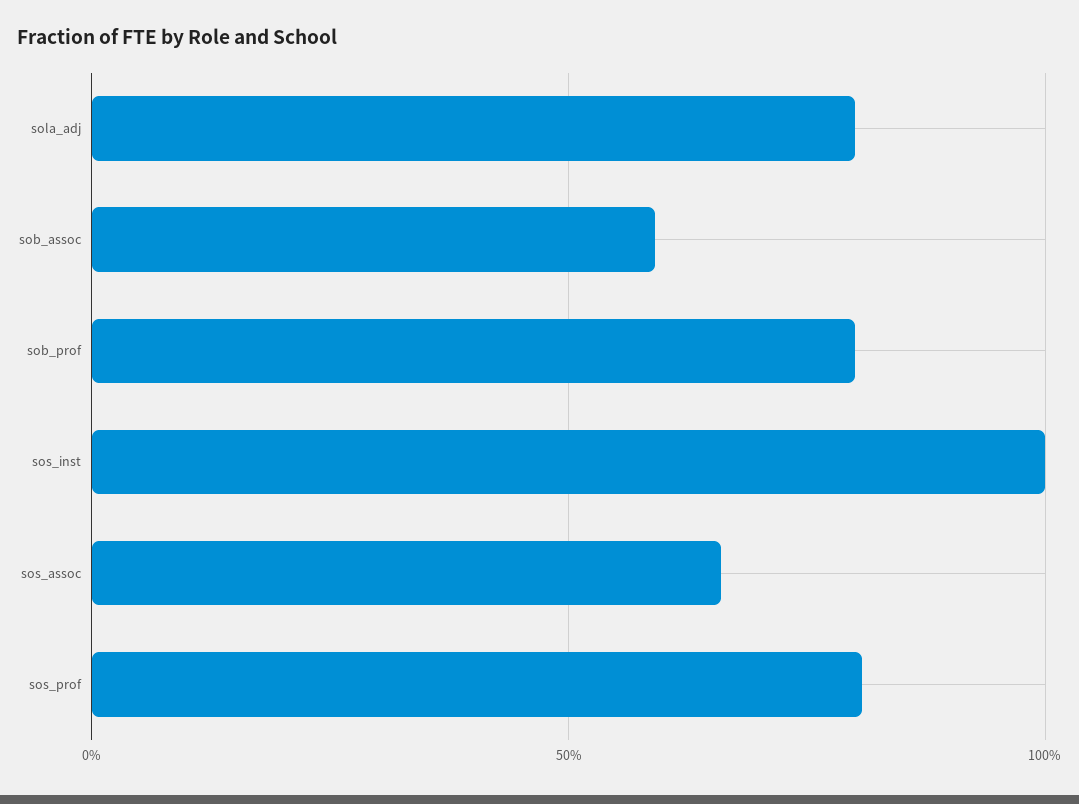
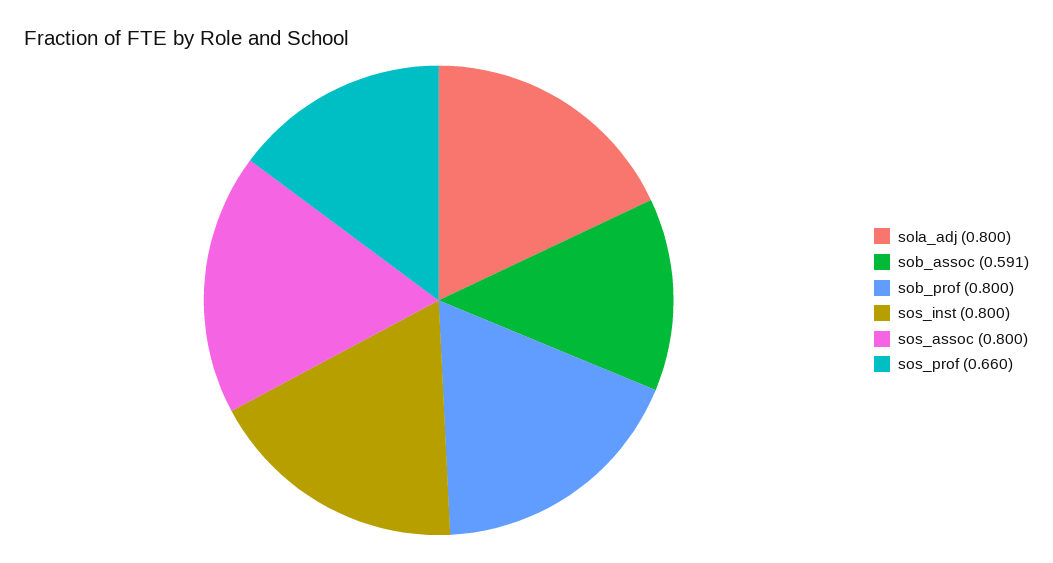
sos_inst: 1 -> 0.8
sos_assoc: 0.65 -> 0.8
sos_prof: 0.8 -> 0.66

